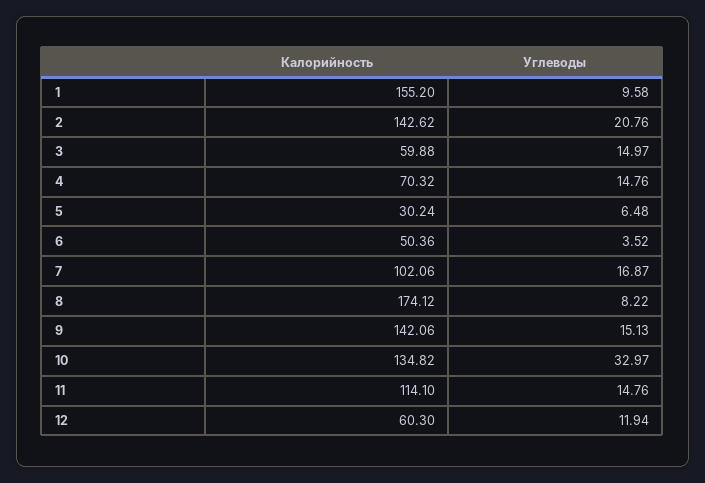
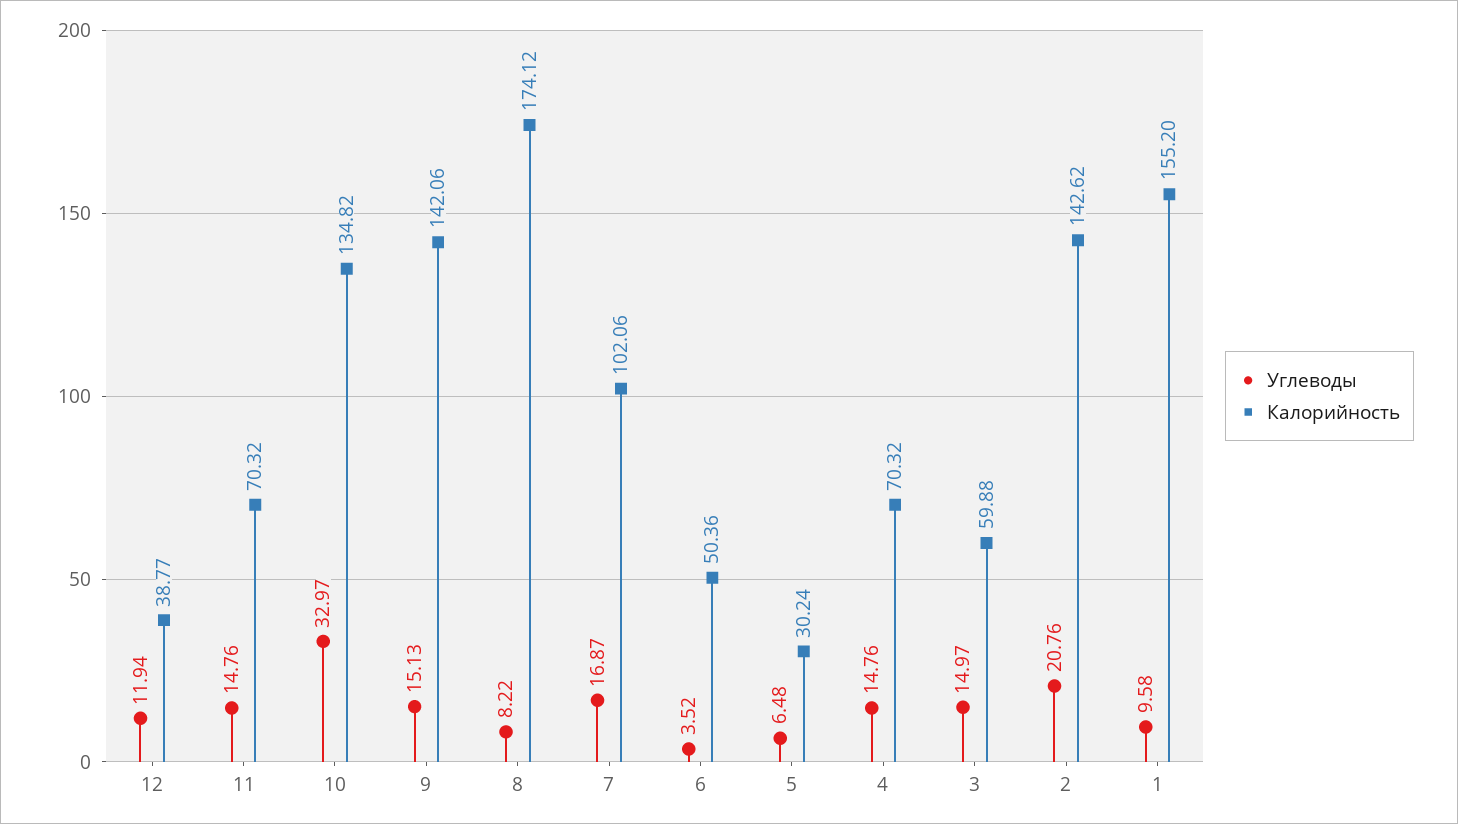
Калорийность, 11: 114.1 -> 70.32
Калорийность, 12: 60.3 -> 38.77

